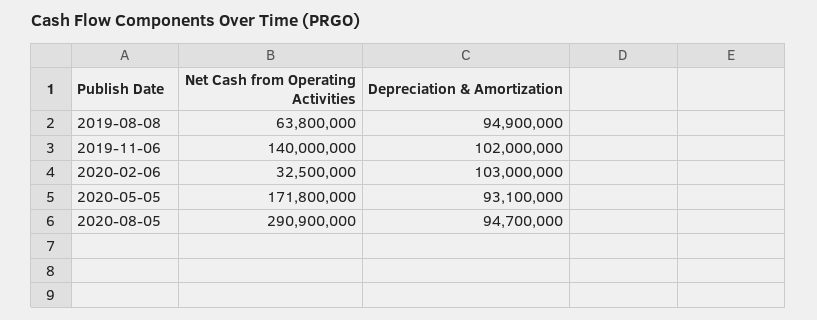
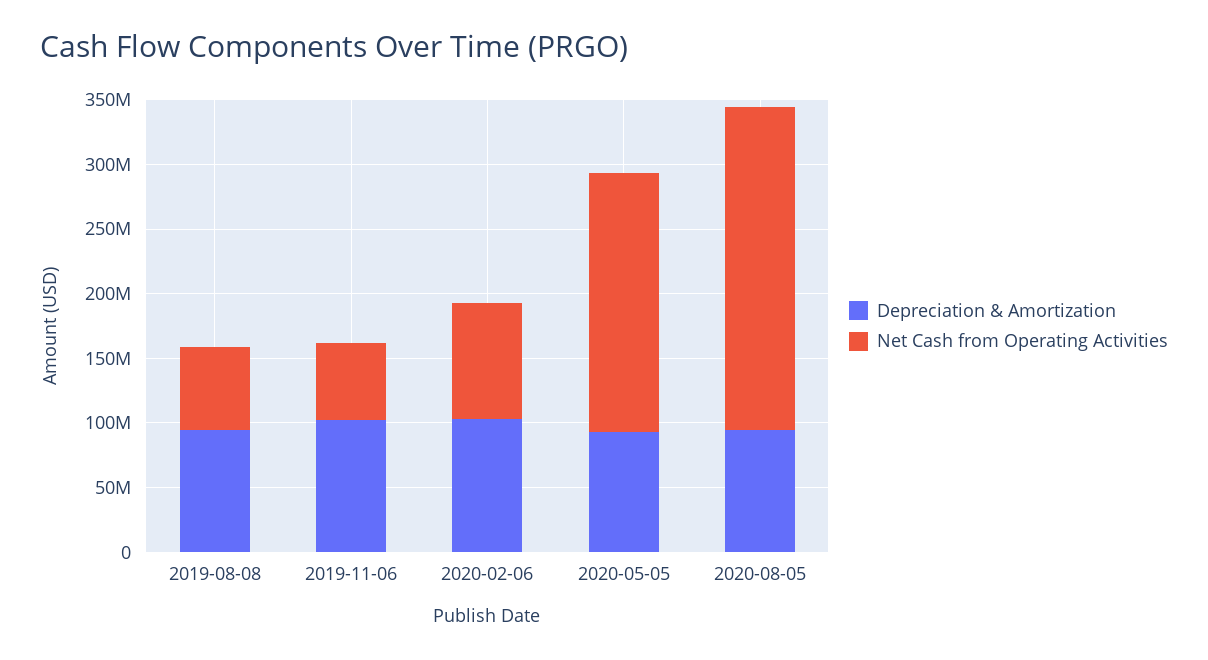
Net Cash from Operating Activities, 2019-11-06: 140000000 -> 60000000
Net Cash from Operating Activities, 2020-02-06: 32500000 -> 90000000
Net Cash from Operating Activities, 2020-05-05: 171800000 -> 200000000
Net Cash from Operating Activities, 2020-08-05: 290900000 -> 250000000

